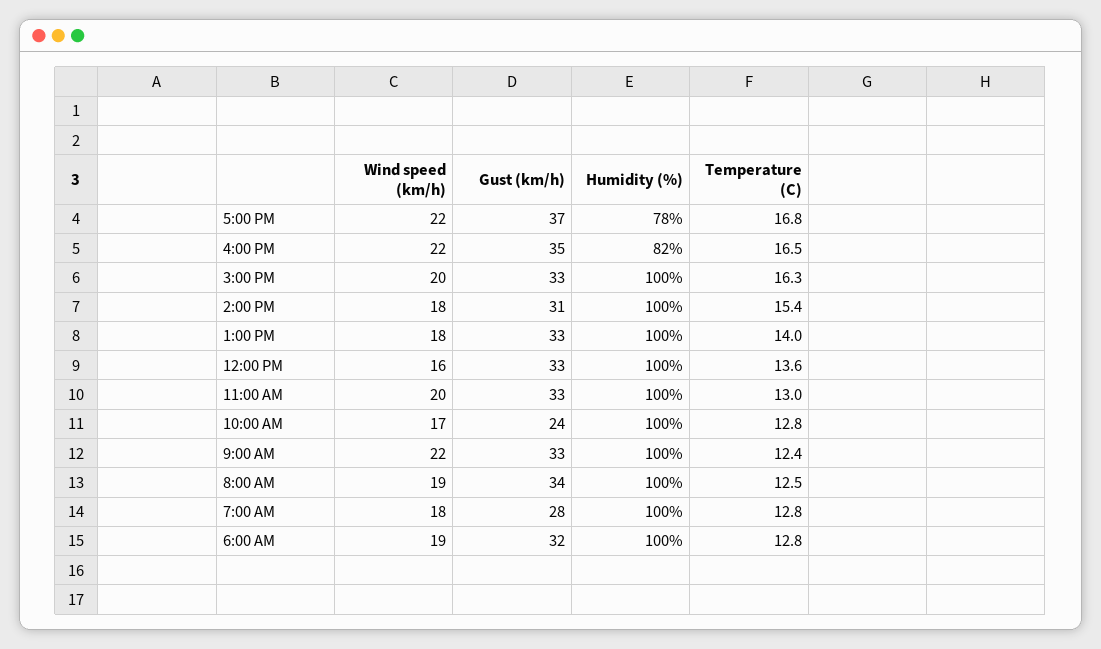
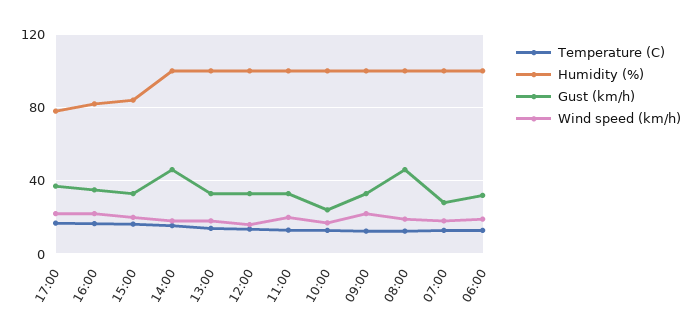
Humidity (%), 3:00 PM: 100 -> 85
Gust (km/h), 2:00 PM: 31 -> 45
Gust (km/h), 8:00 AM: 34 -> 45

